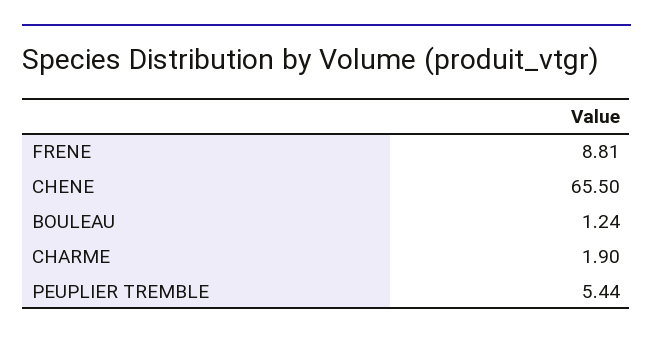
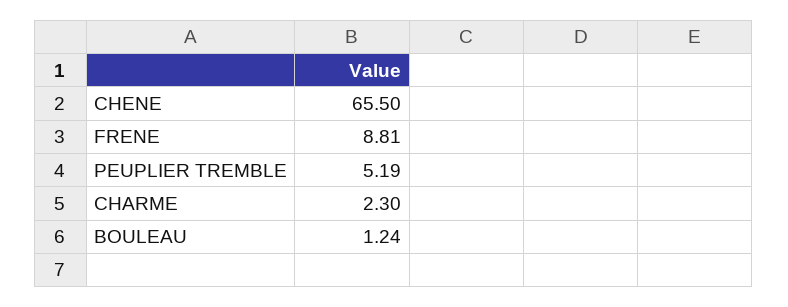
CHARME: 1.9 -> 2.3
PEUPLIER TREMBLE: 5.44 -> 5.19

